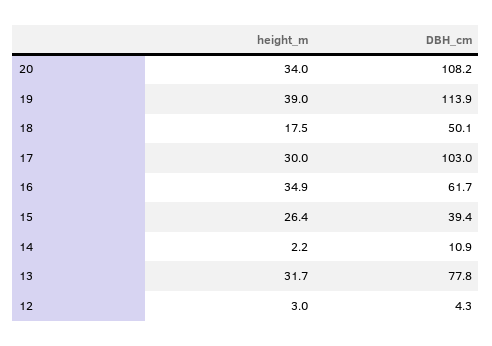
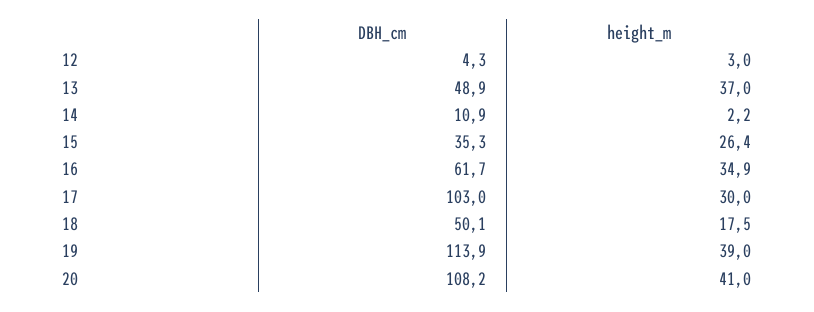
height_m, 20: 34 -> 41
DBH_cm, 15: 39.4 -> 35.3
height_m, 13: 31.7 -> 37
DBH_cm, 13: 77.8 -> 48.9

